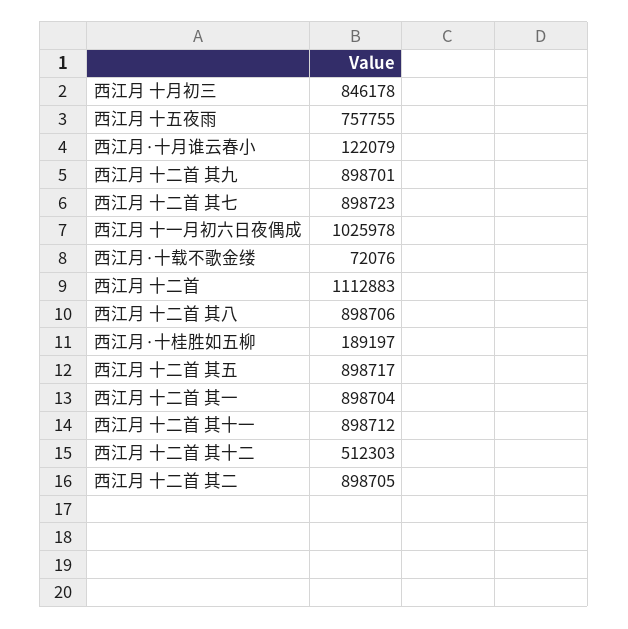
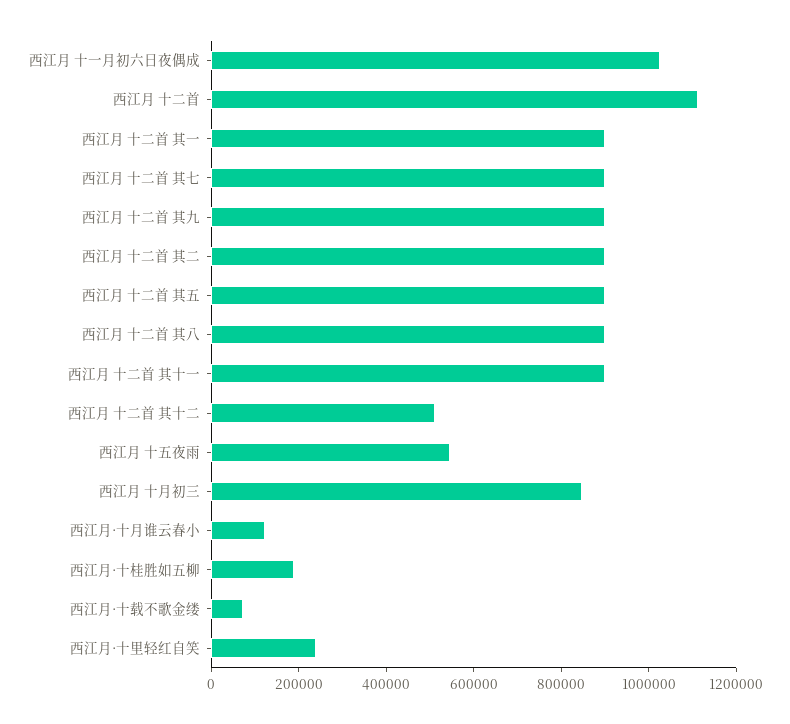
西江月 十五夜雨: 757755 -> 550000
西江月·十里轻红自笑: none -> 250000

